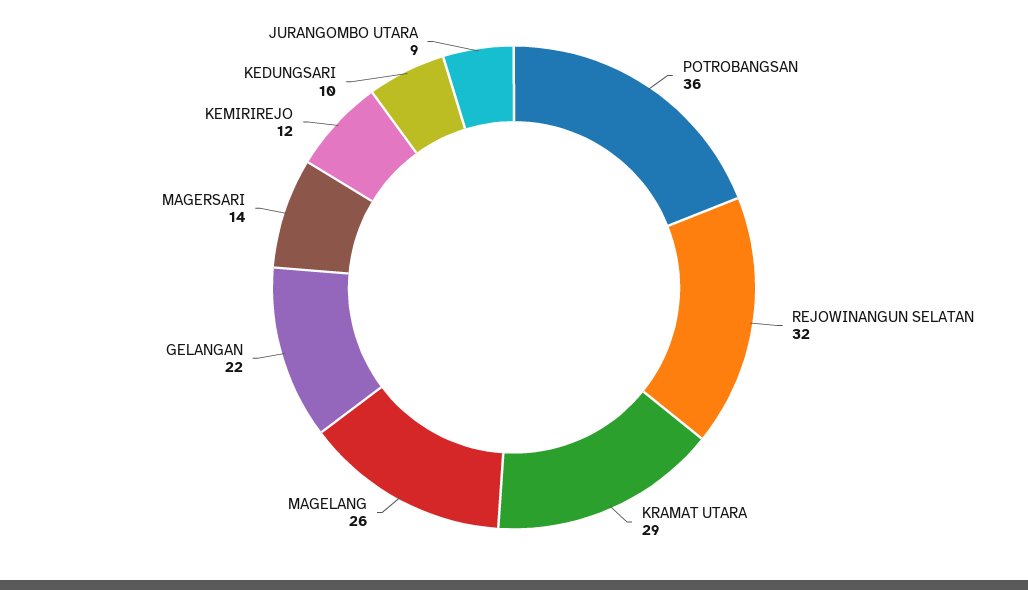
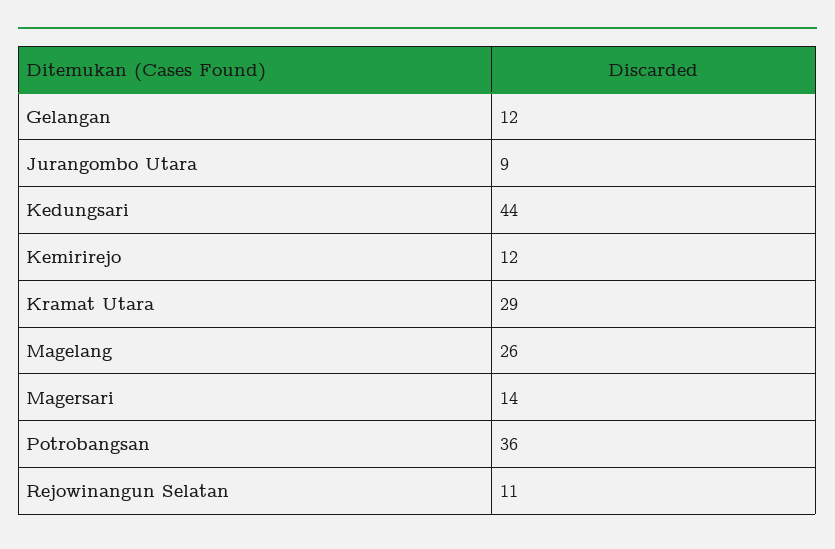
REJOWINANGUN SELATAN: 32 -> 11
GELANGAN: 22 -> 12
KEDUNGSARI: 10 -> 44

